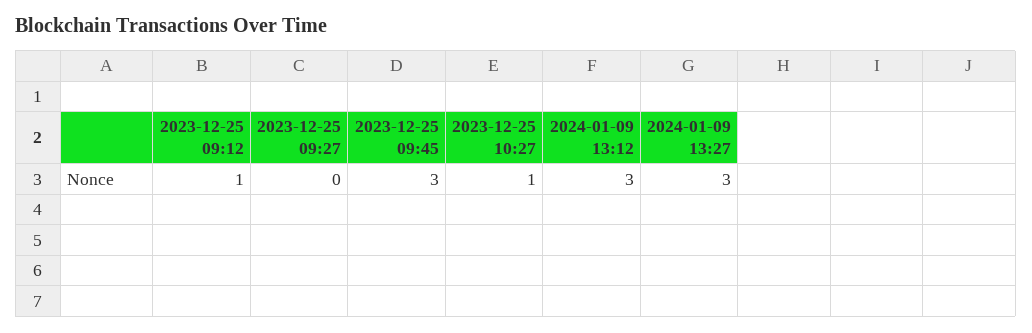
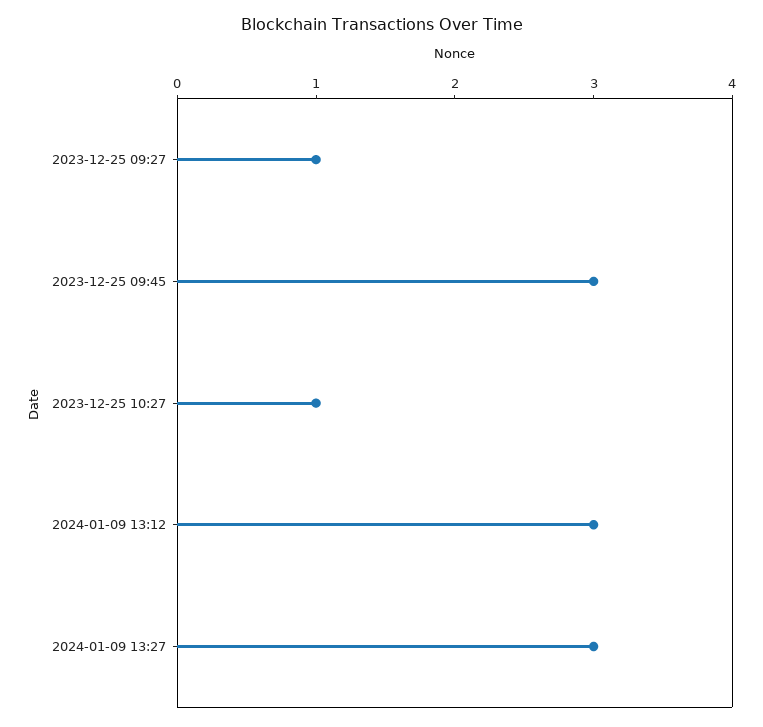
2023-12-25 09:12: 1 -> none
2023-12-25 09:27: 0 -> 1

